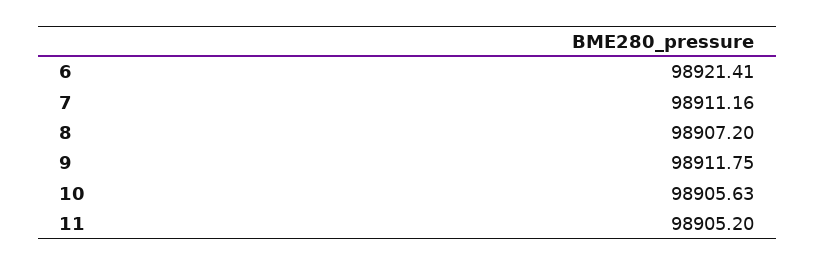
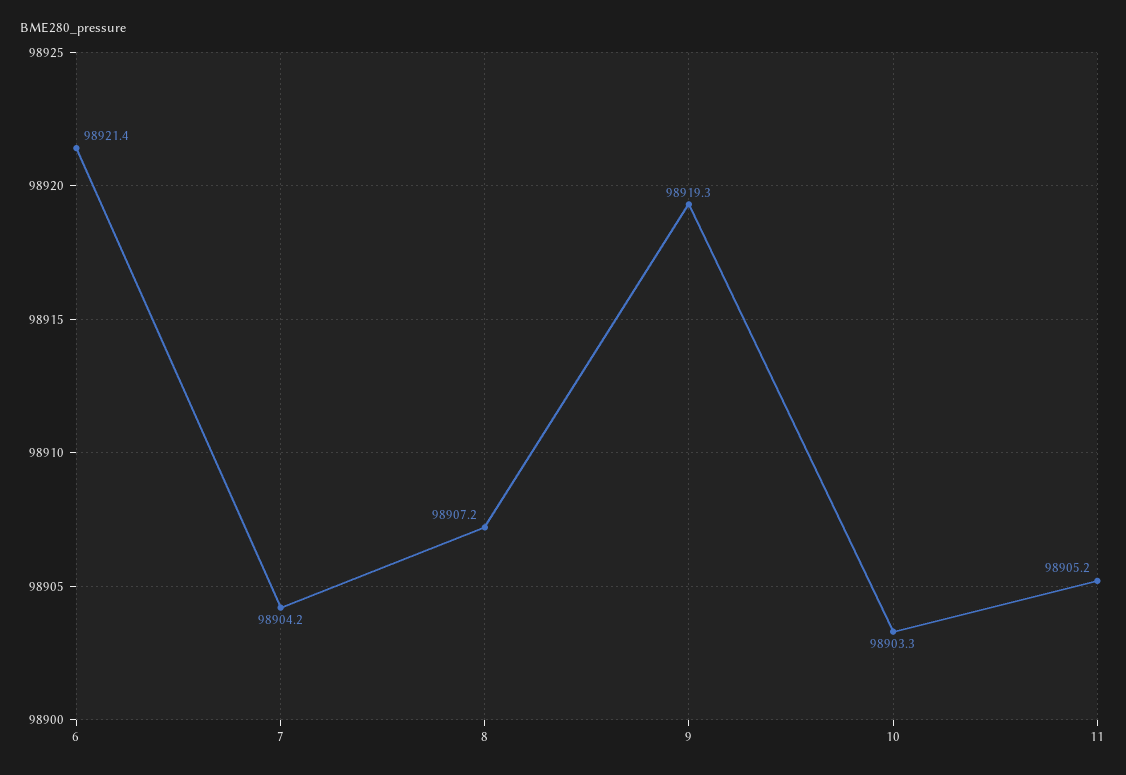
7: 98911.16 -> 98904.2
9: 98911.75 -> 98919.3
10: 98905.63 -> 98903.3

